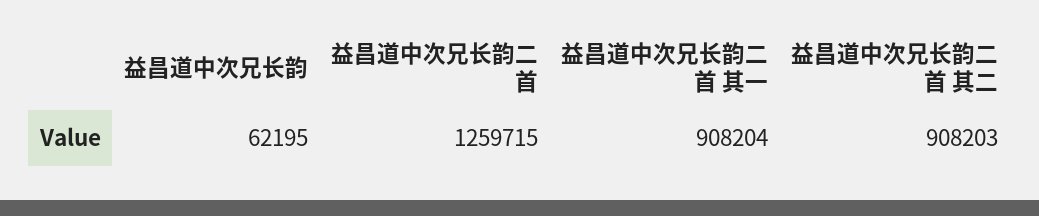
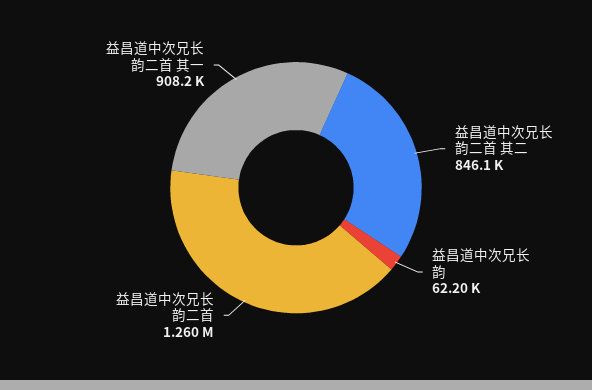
益昌道中次兄长韵二首 其二: 908203 -> 846100

